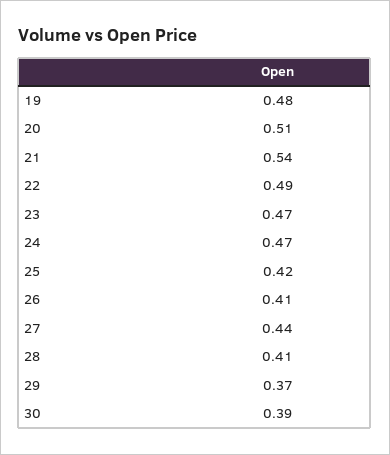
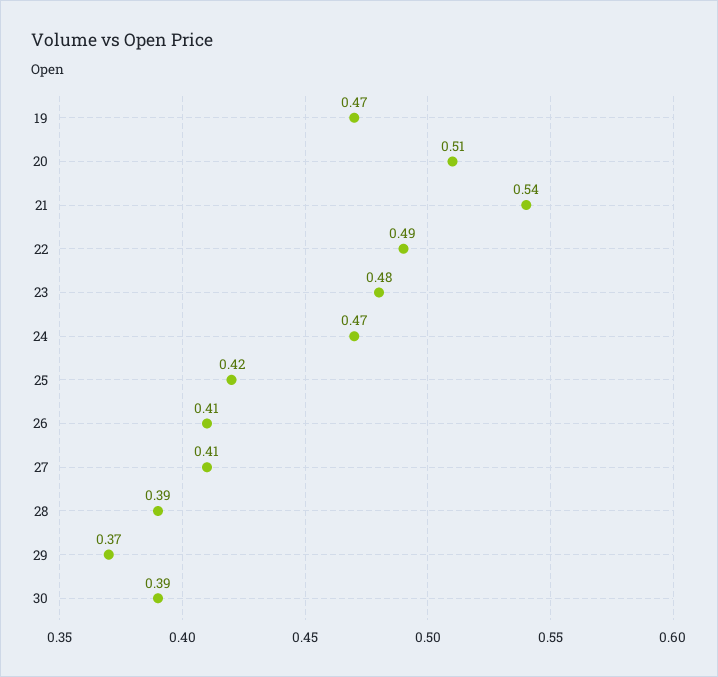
19: 0.48 -> 0.47
23: 0.47 -> 0.48
27: 0.44 -> 0.41
28: 0.41 -> 0.39

